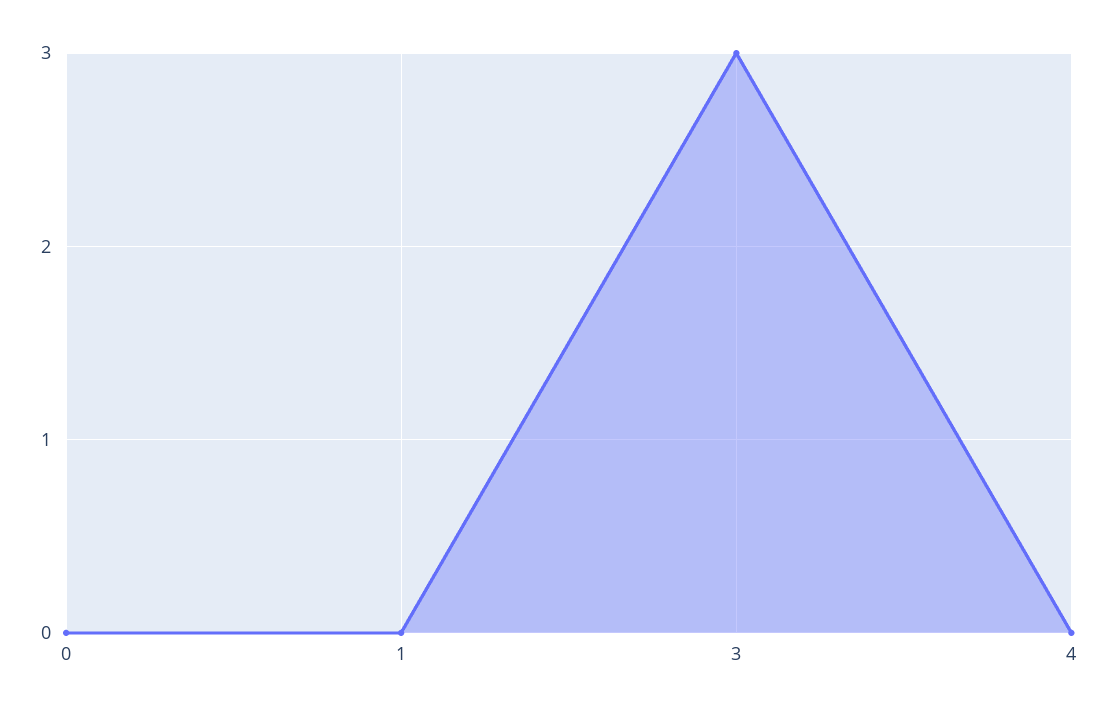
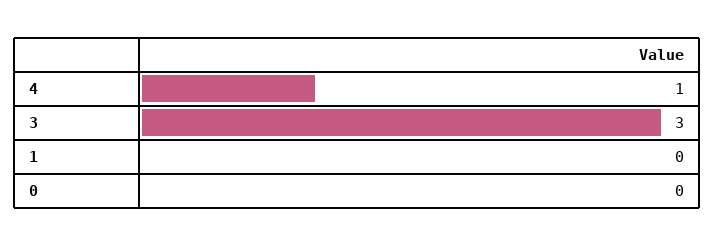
4: 0 -> 1

